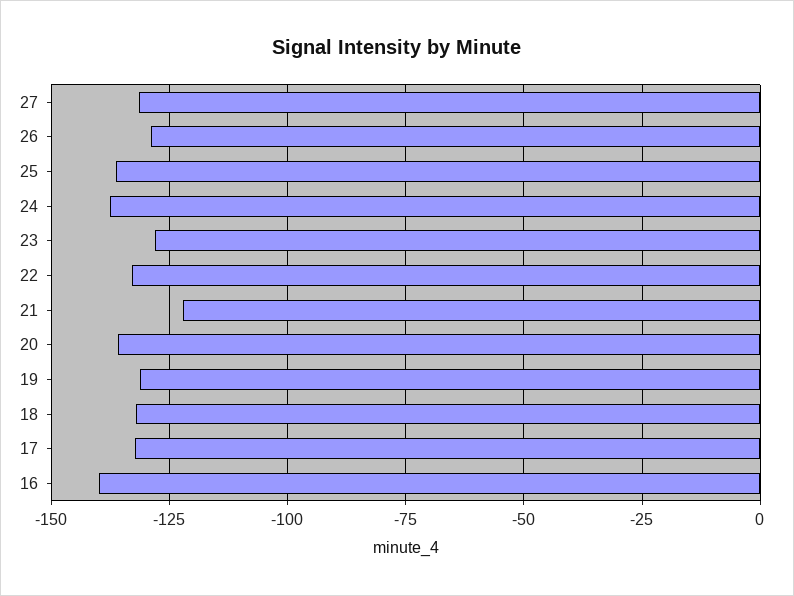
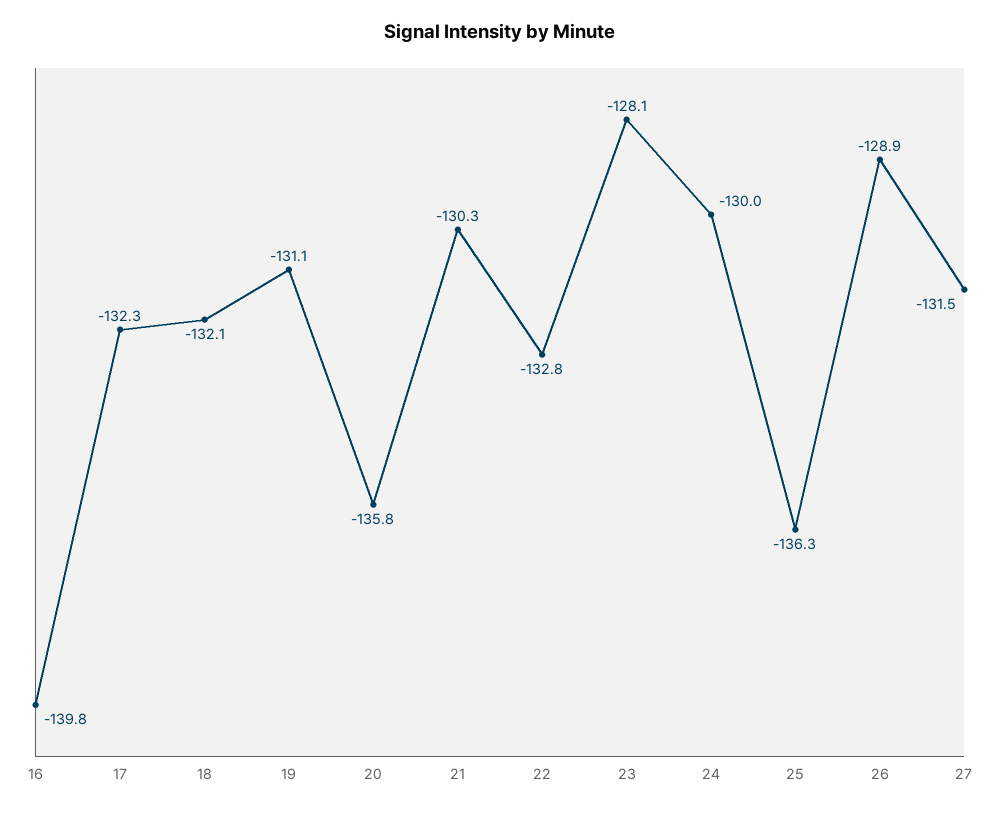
24: -137.5 -> -130
21: -122.5 -> -130.3

